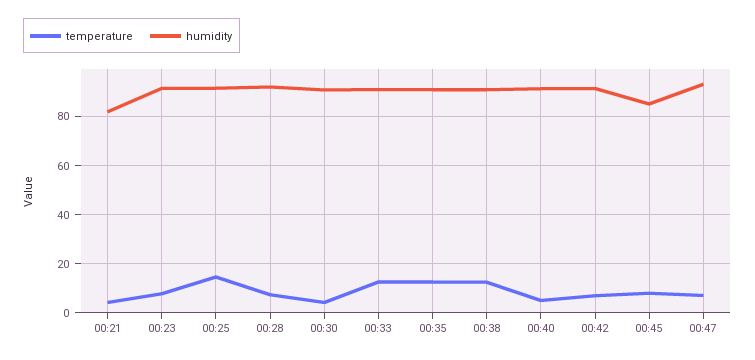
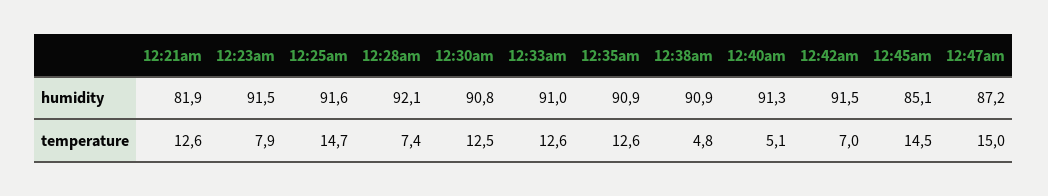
temperature, 00:21: 5 -> 12.6
temperature, 00:30: 5 -> 12.5
temperature, 00:38: 12.5 -> 4.8
temperature, 00:45: 7.5 -> 14.5
temperature, 00:47: 7.5 -> 15
humidity, 00:47: 92.5 -> 87.2

